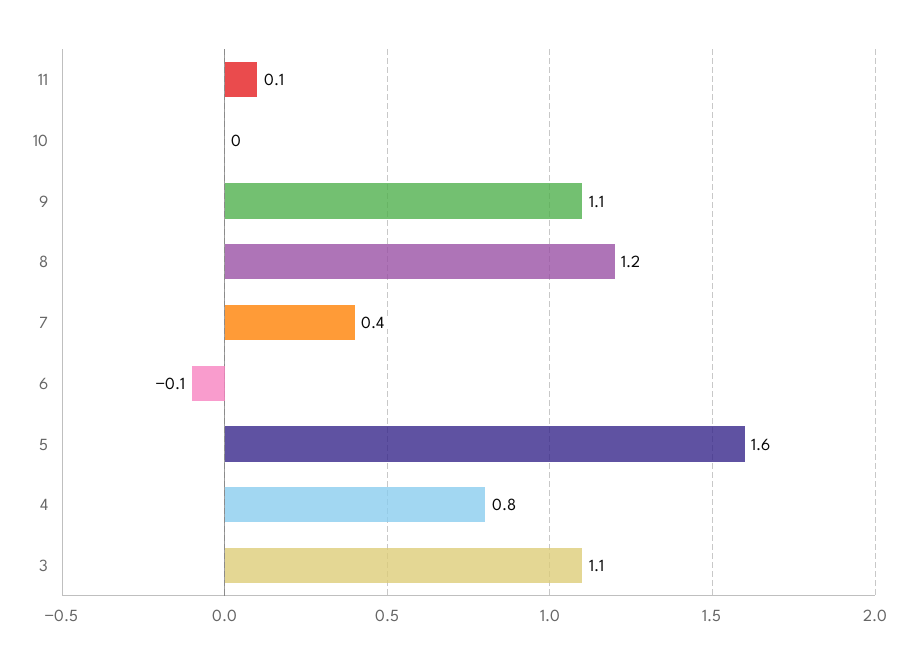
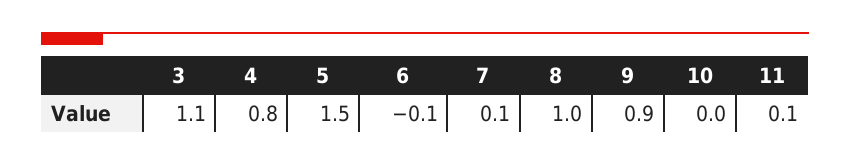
9: 1.1 -> 0.9
8: 1.2 -> 1
7: 0.4 -> 0.1
5: 1.6 -> 1.5

